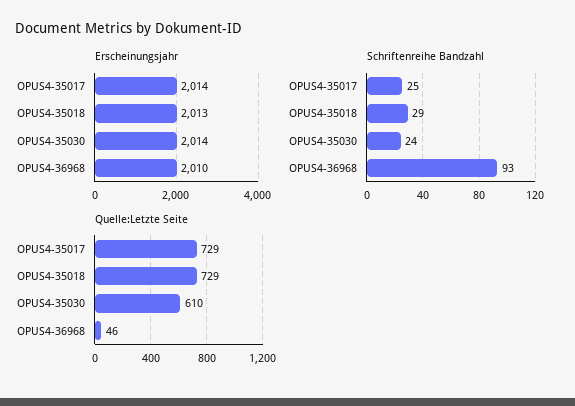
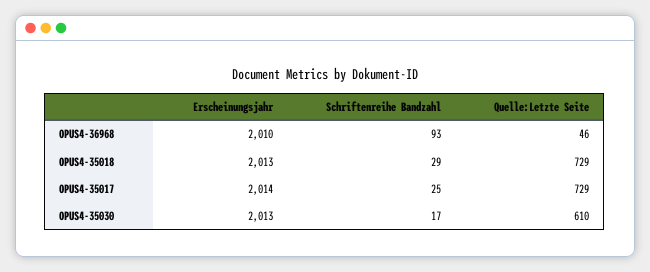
Erscheinungsjahr, OPUS4-35030: 2014 -> 2013
Schriftenreihe Bandzahl, OPUS4-35030: 24 -> 17

